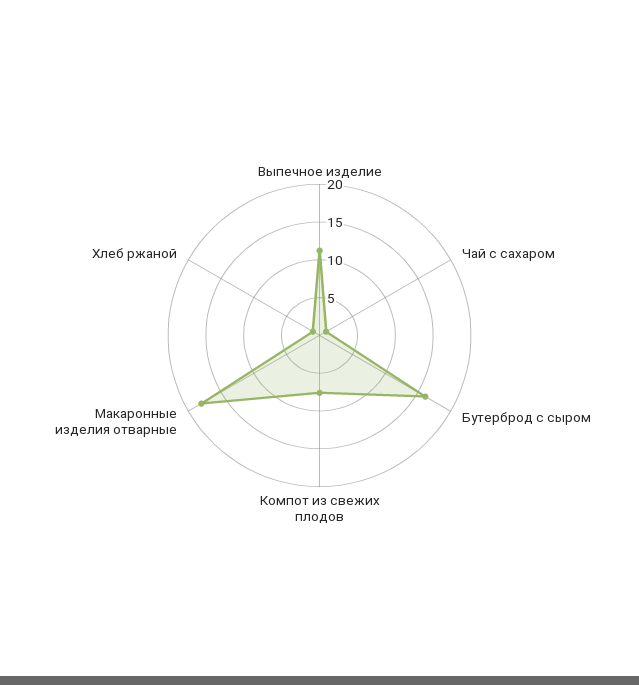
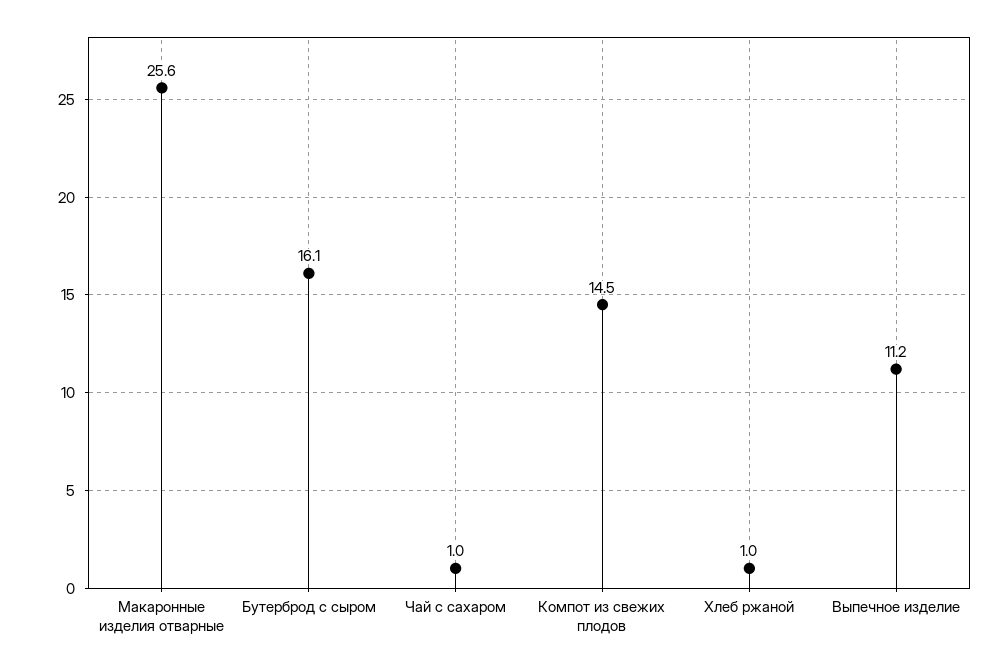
Компот из свежих плодов: 7.5 -> 14.5
Макаронные изделия отварные: 17.5 -> 25.6

